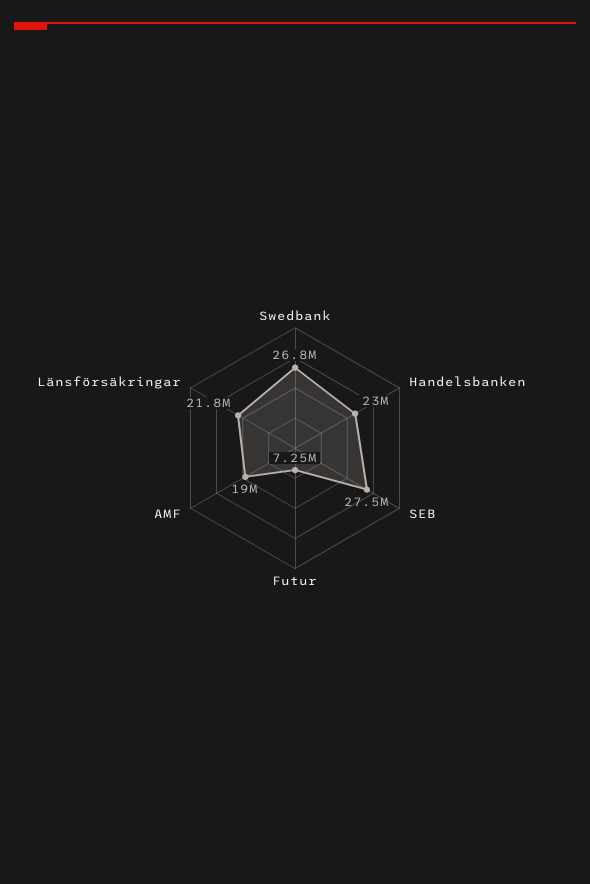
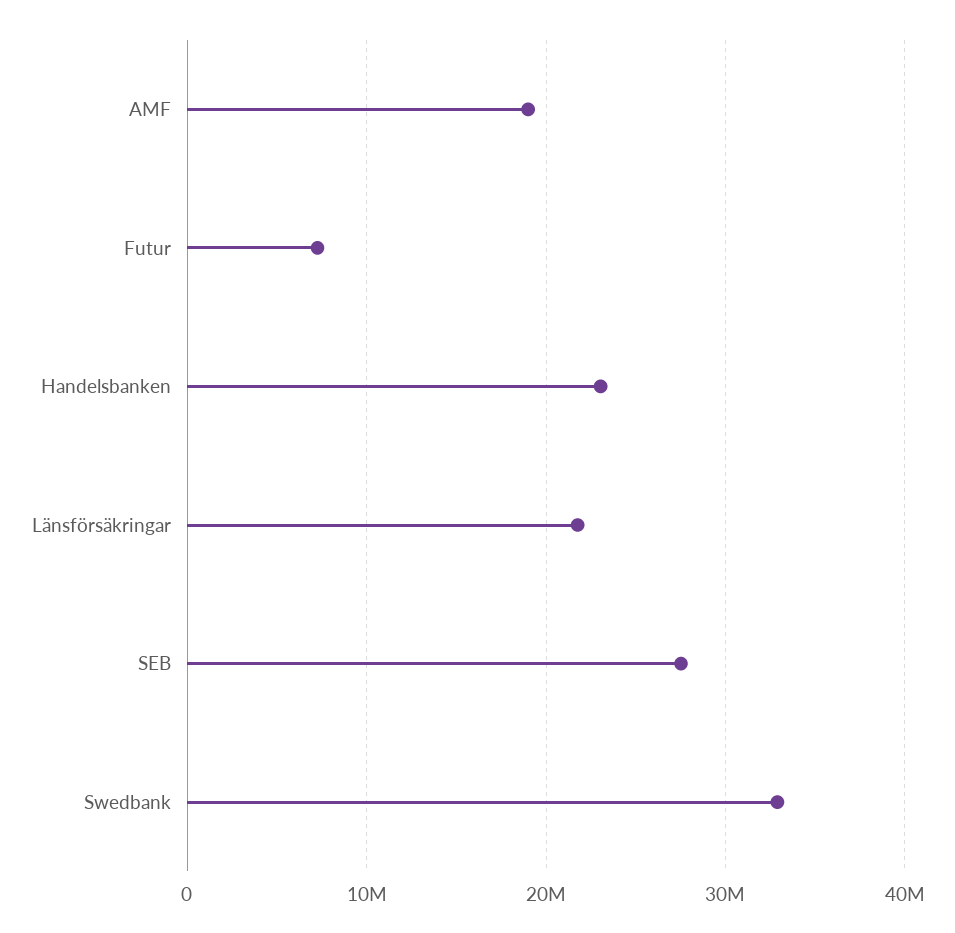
Swedbank: 26800000 -> 33000000

